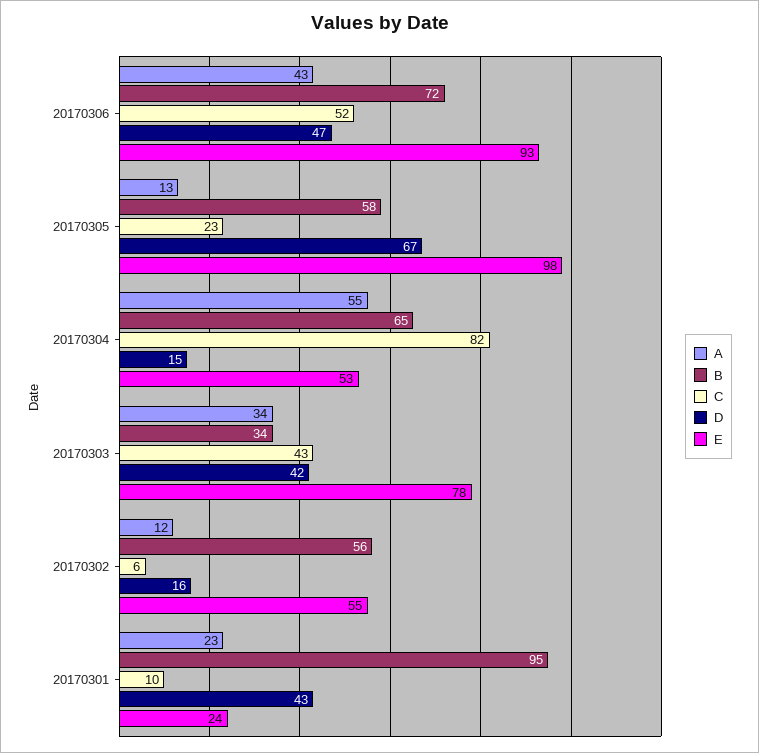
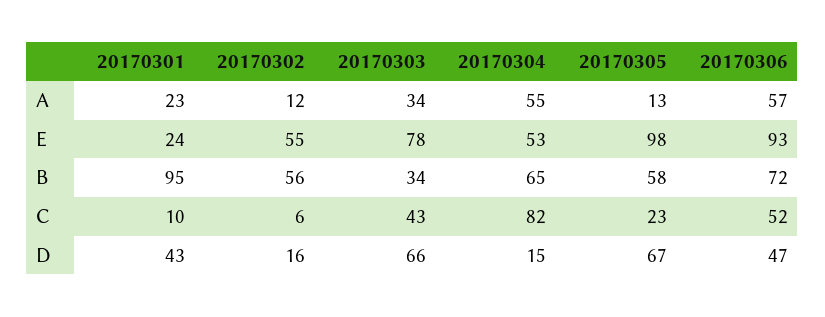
A, 20170306: 43 -> 57
D, 20170303: 42 -> 66

